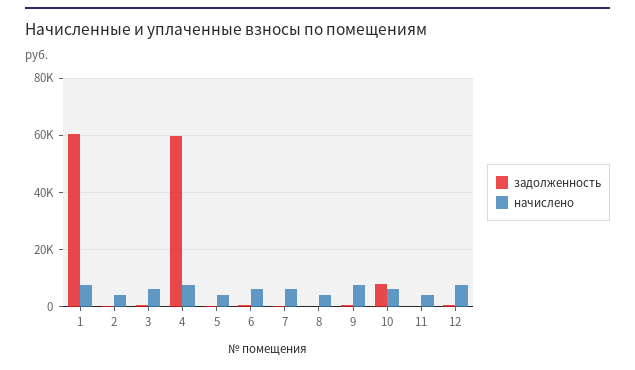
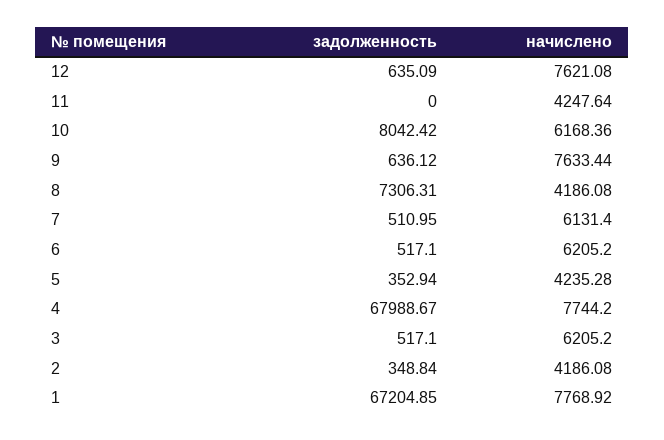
задолженность, 1: 60000 -> 67204.85
задолженность, 4: 60000 -> 67988.67
задолженность, 8: 0 -> 7306.31

